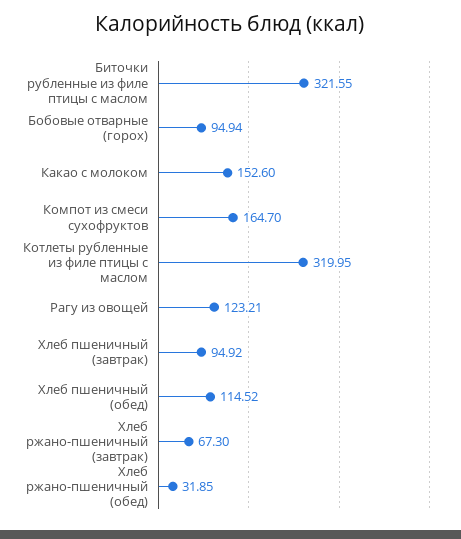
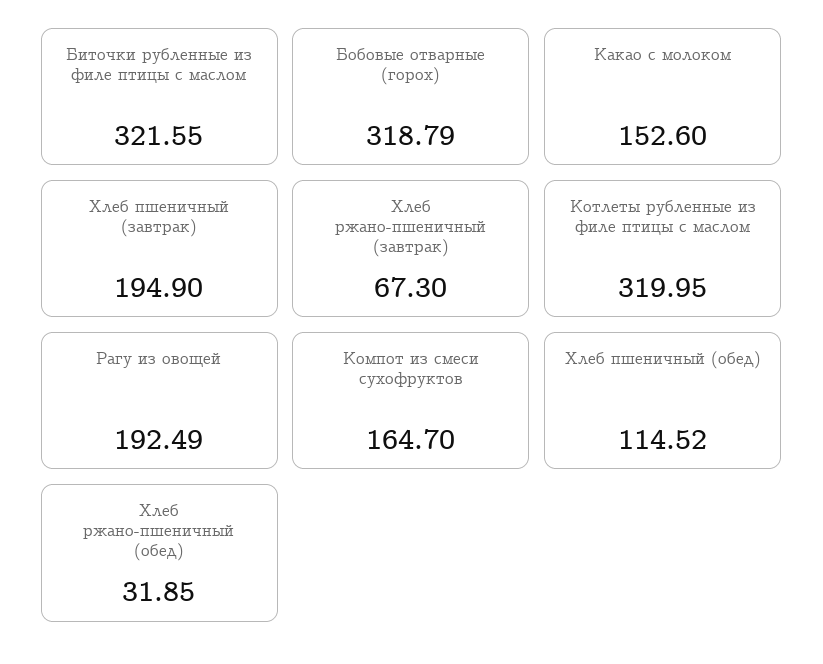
Бобовые отварные (горох): 94.94 -> 318.79
Рагу из овощей: 123.21 -> 192.49
Хлеб пшеничный (завтрак): 94.92 -> 194.9

